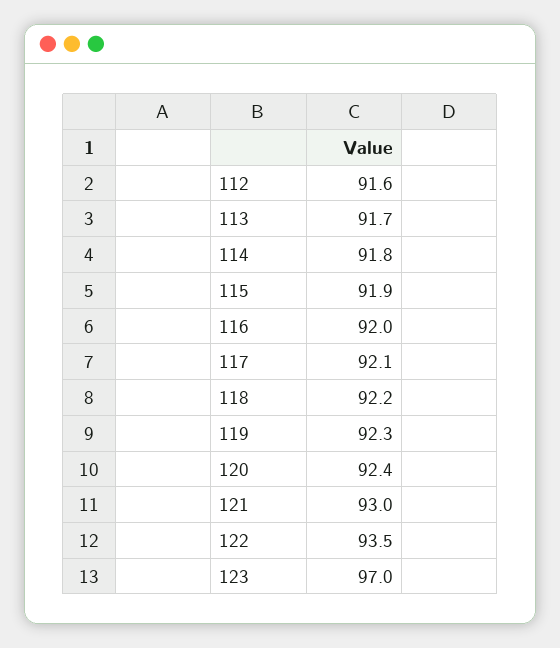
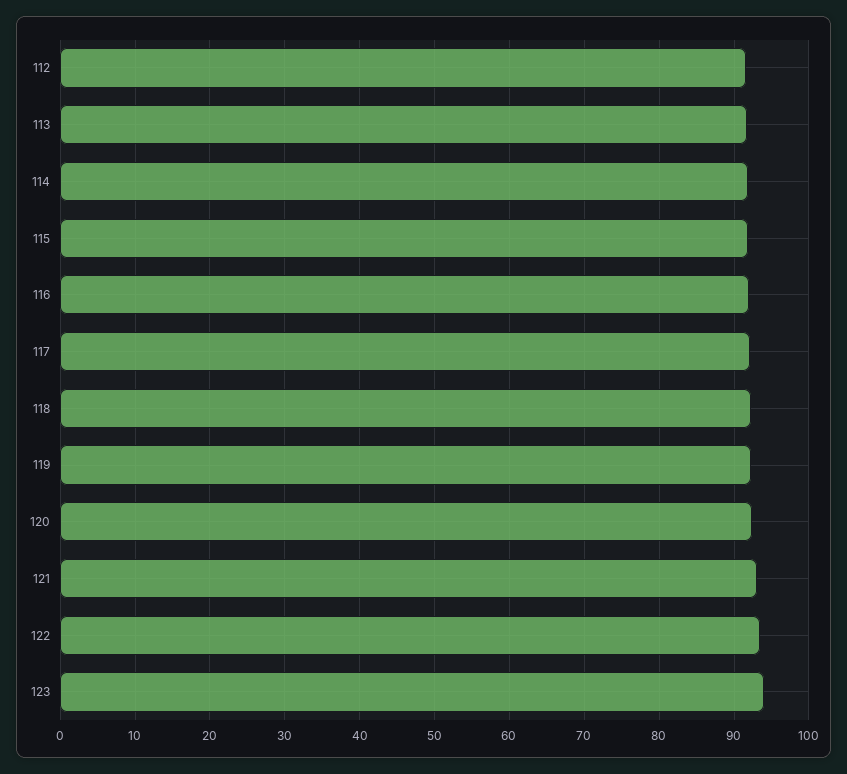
123: 97 -> 94

